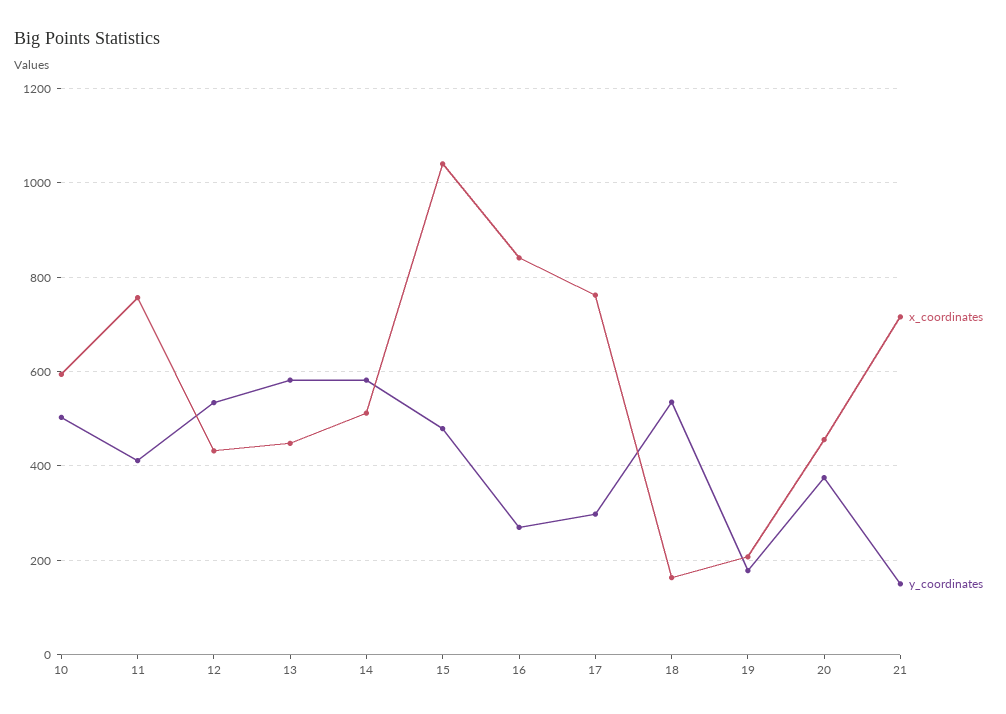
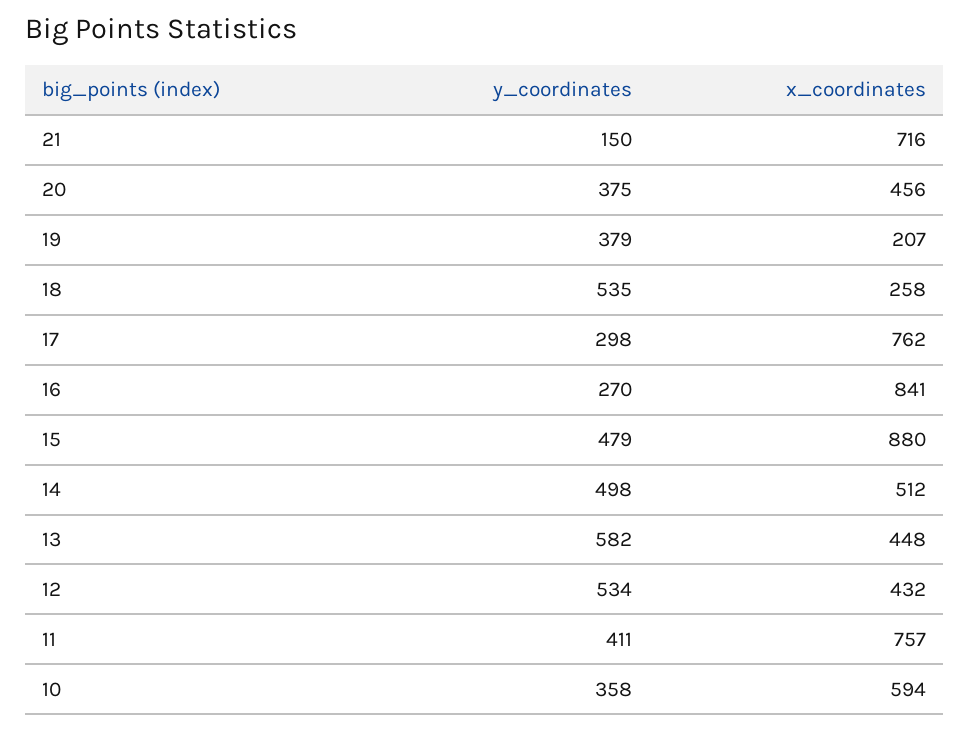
y_coordinates, 10: 500 -> 358
y_coordinates, 14: 580 -> 498
x_coordinates, 15: 1040 -> 880
x_coordinates, 18: 160 -> 258
y_coordinates, 19: 180 -> 379

